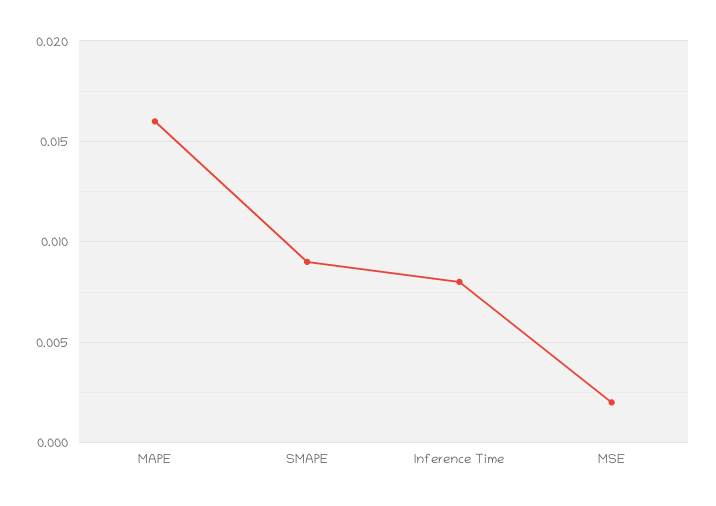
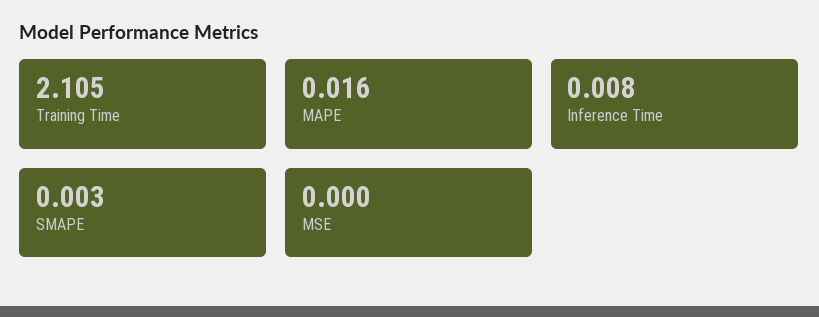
SMAPE: 0.009 -> 0.003
MSE: 0.002 -> 0
Training Time: none -> 2.105

